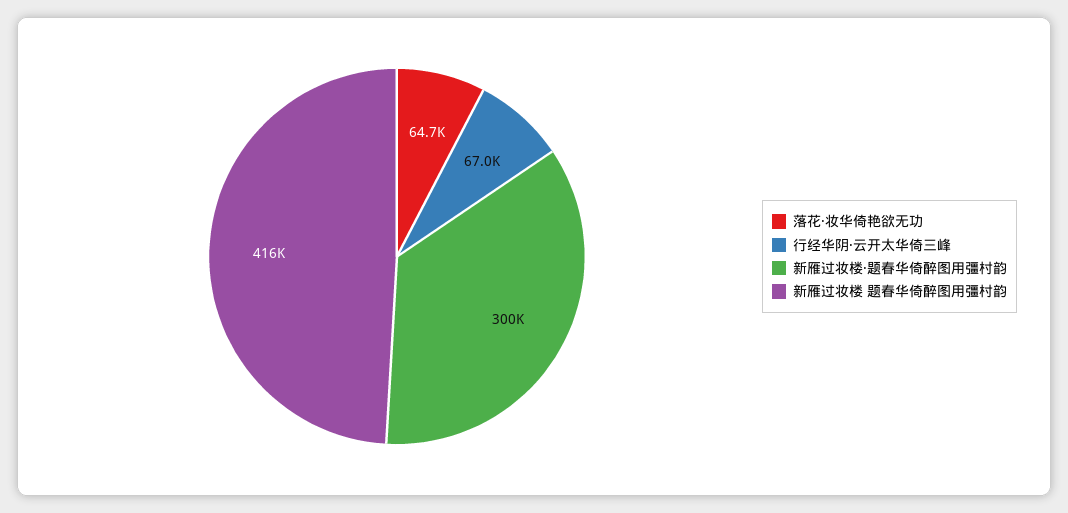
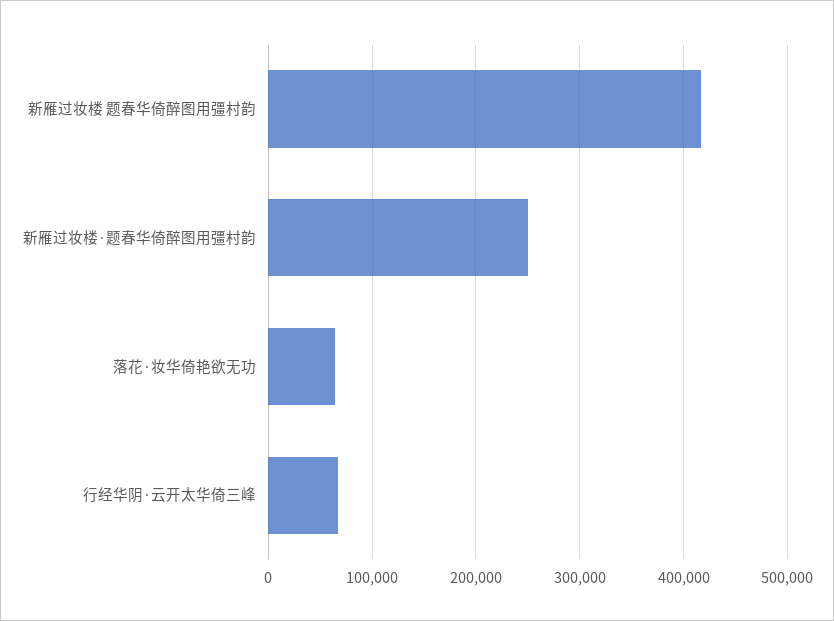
新雁过妆楼·题春华倚醉图用彊村韵: 300000 -> 250000

